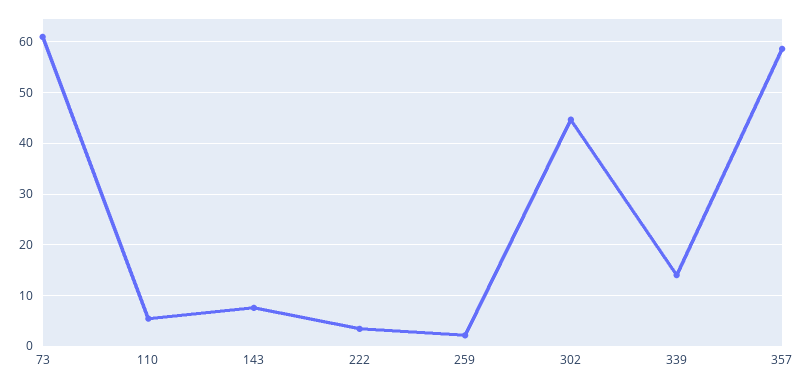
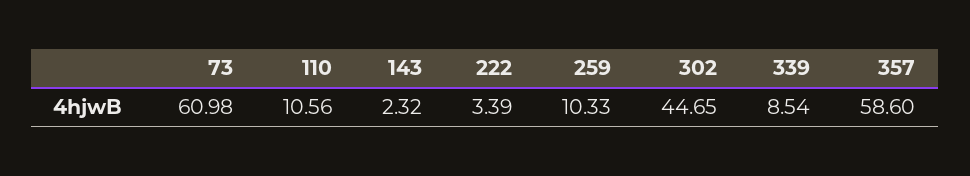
110: 6 -> 10.56
143: 8 -> 2.32
259: 2 -> 10.33
339: 14 -> 8.54

